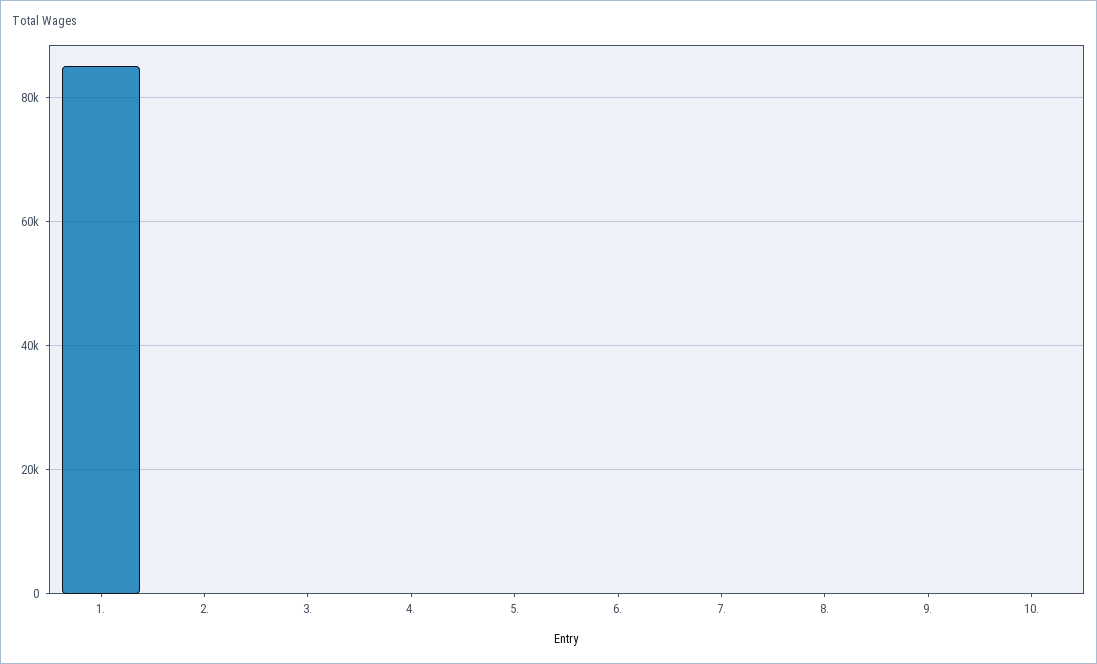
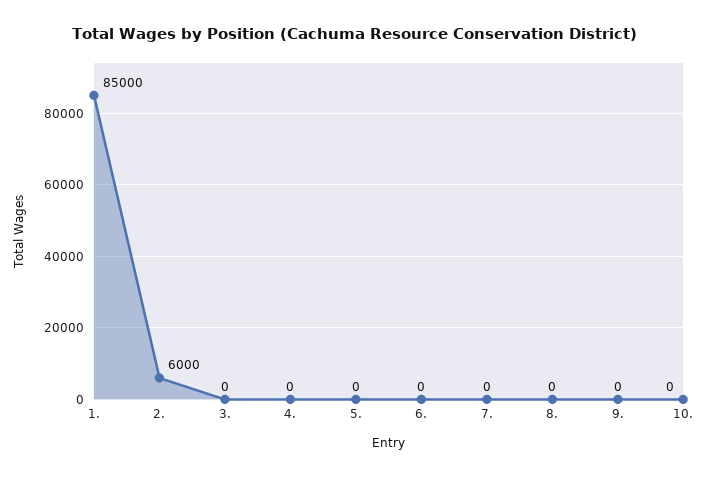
2.: 0 -> 6000

